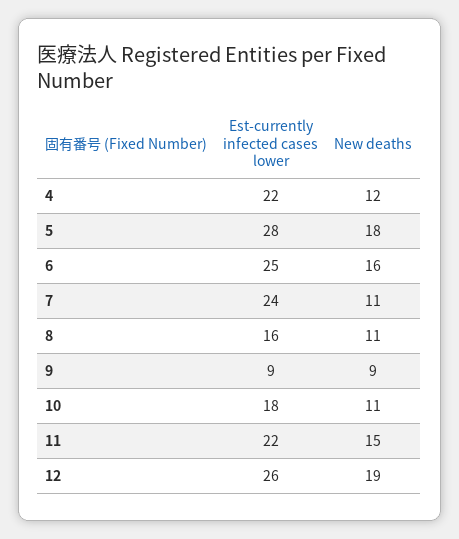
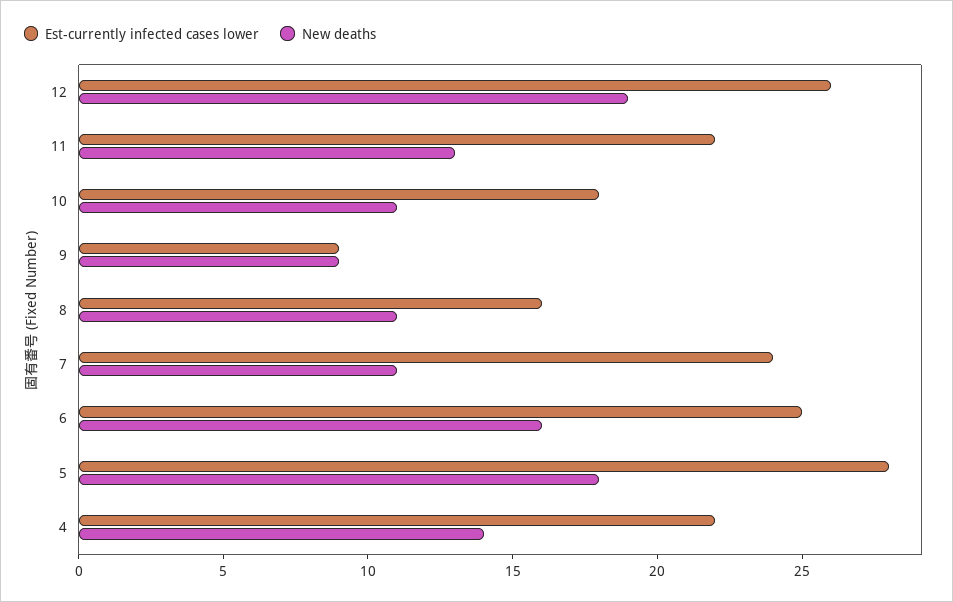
New deaths, 4: 12 -> 14
New deaths, 11: 15 -> 13

